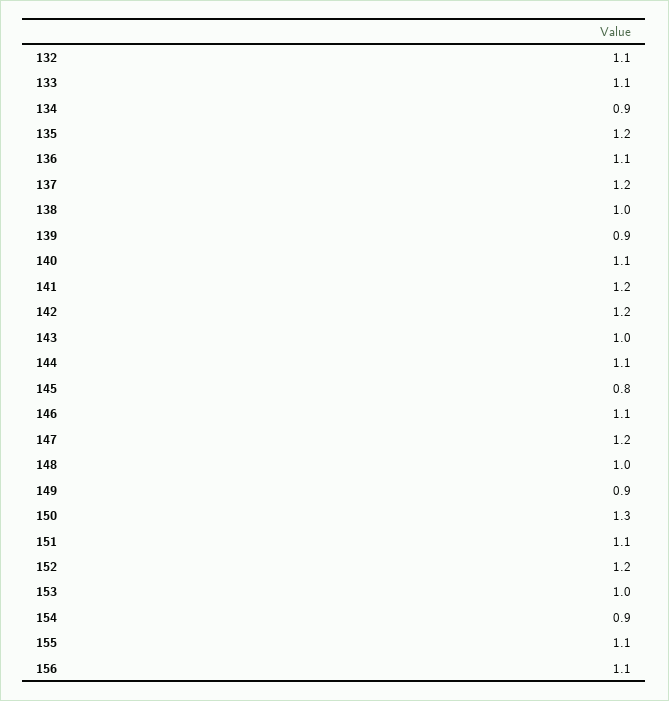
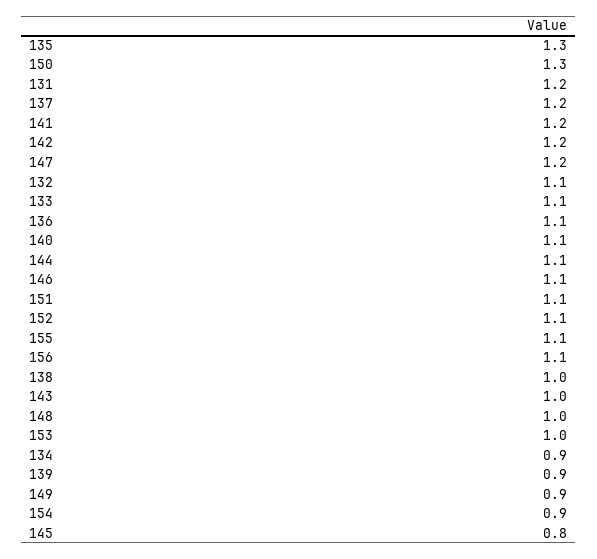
135: 1.2 -> 1.3
152: 1.2 -> 1.1
131: none -> 1.2

